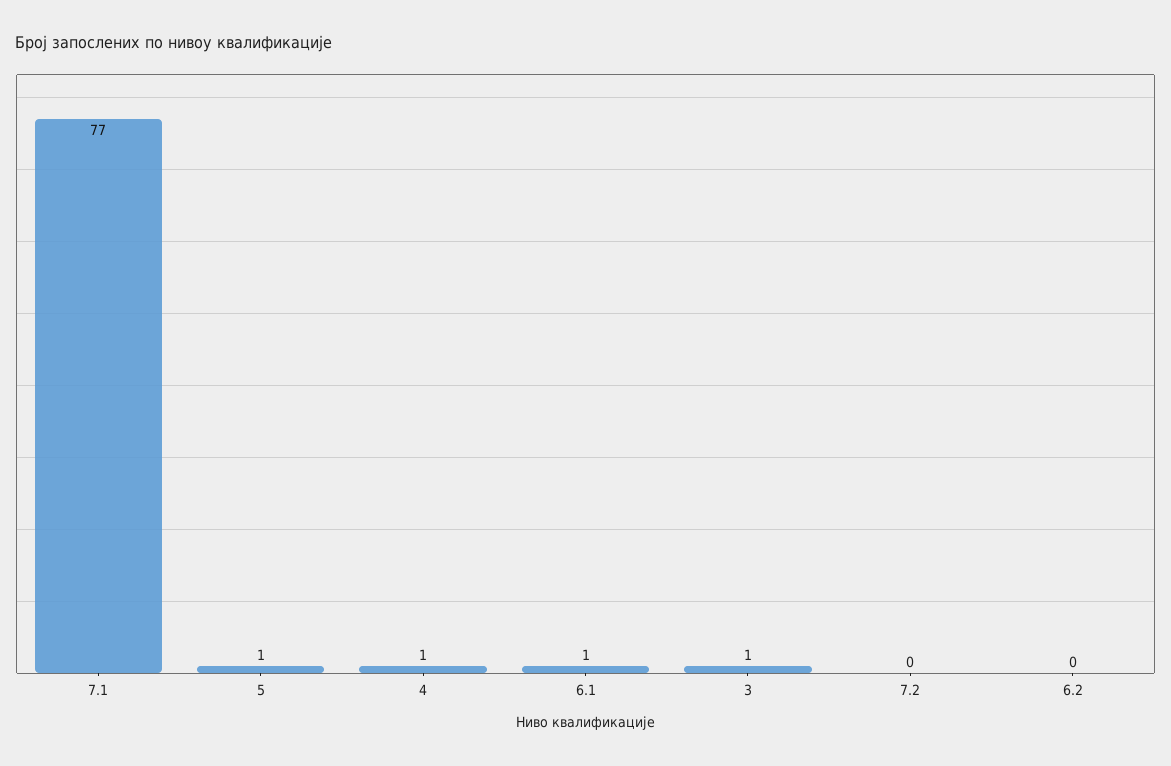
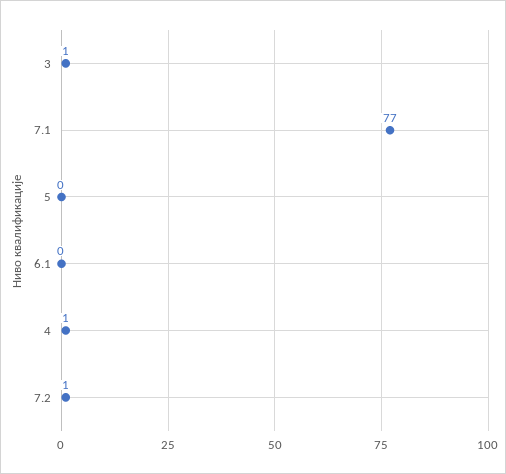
5: 1 -> 0
6.1: 1 -> 0
7.2: 0 -> 1
6.2: 0 -> none

